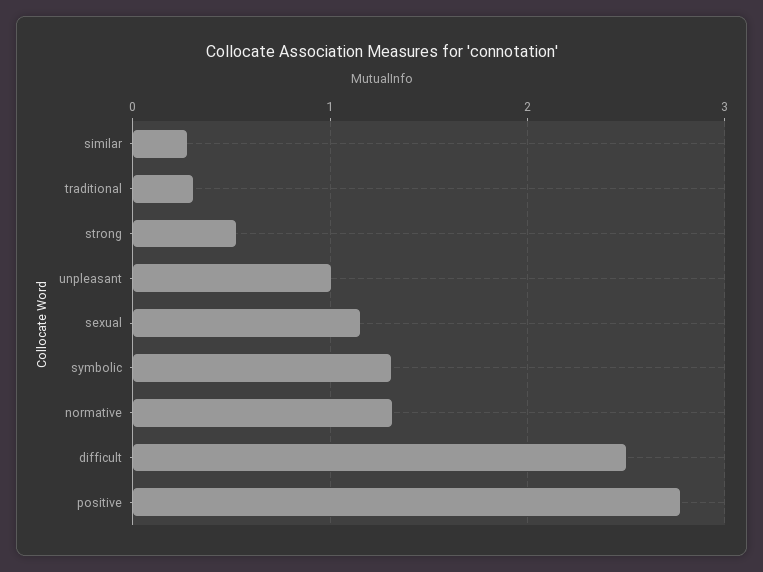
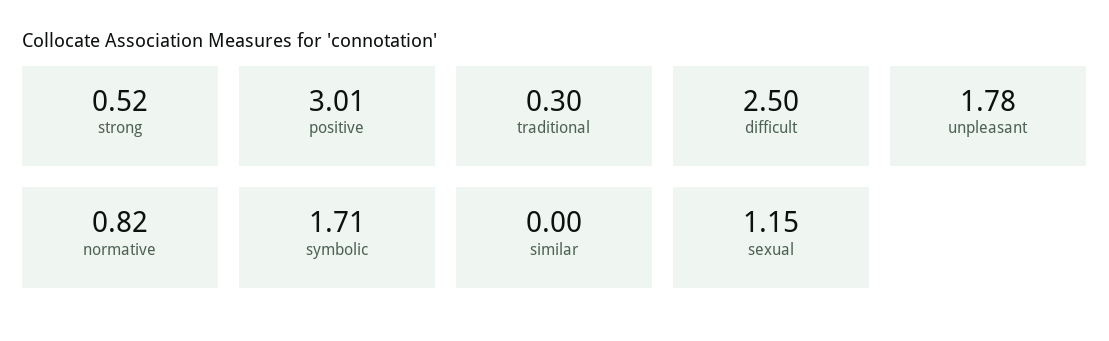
similar: 0.3 -> 0
unpleasant: 1 -> 1.78
symbolic: 1.3 -> 1.71
normative: 1.3 -> 0.82
positive: 2.8 -> 3.01

